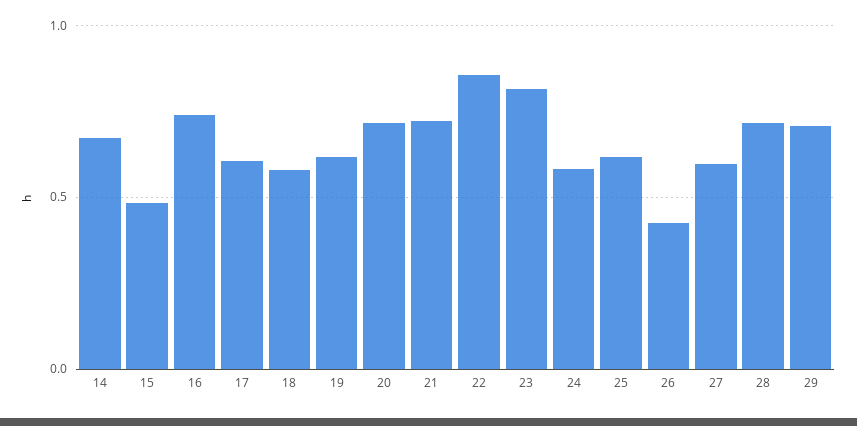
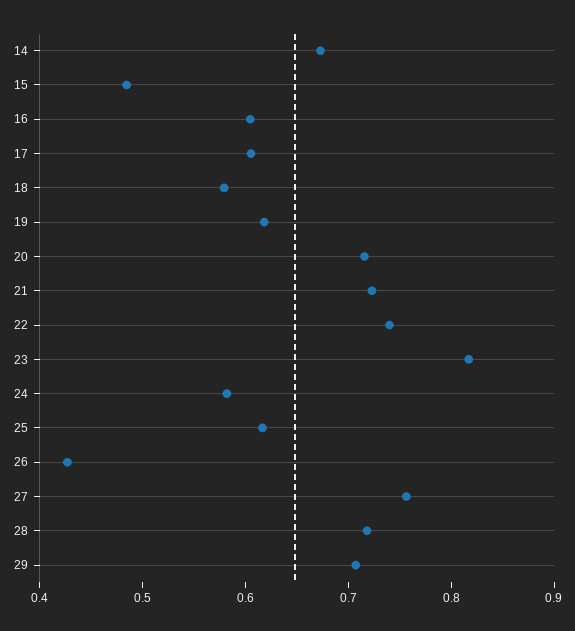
16: 0.75 -> 0.6
22: 0.85 -> 0.74
27: 0.6 -> 0.76

